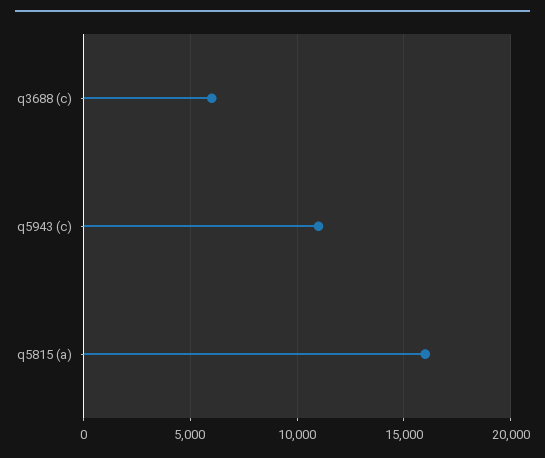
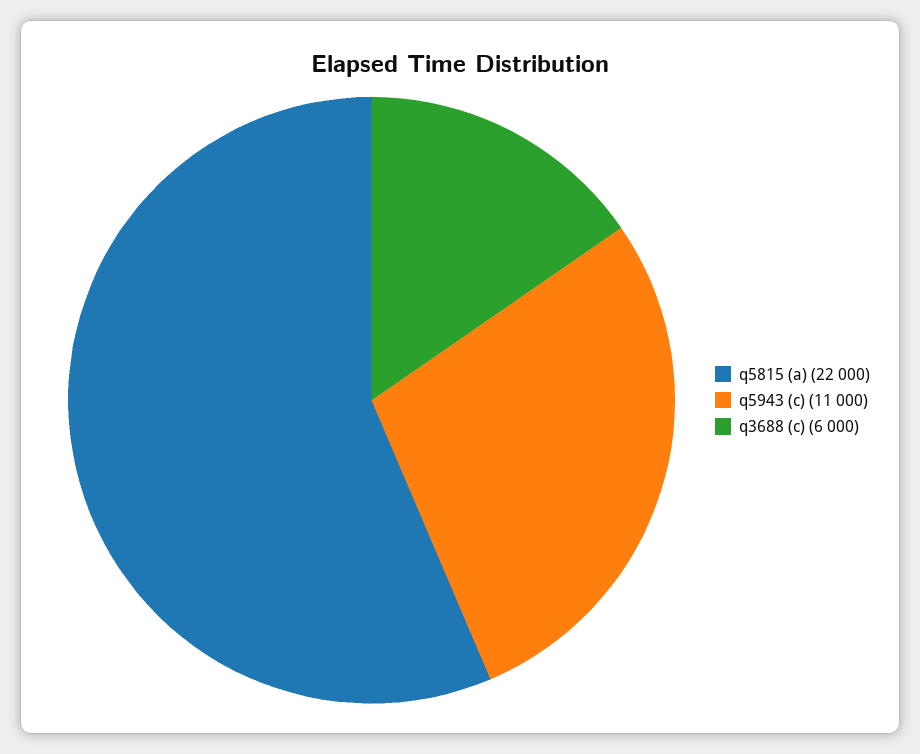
q5815 (a): 16000 -> 22000

